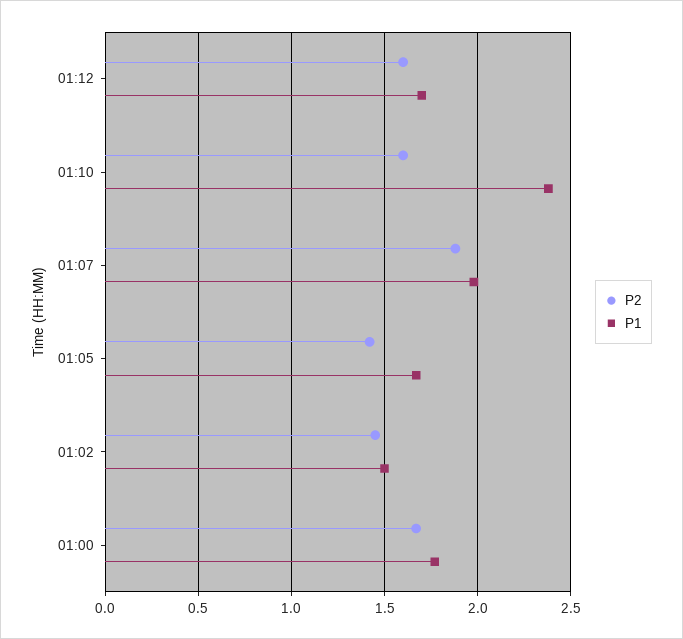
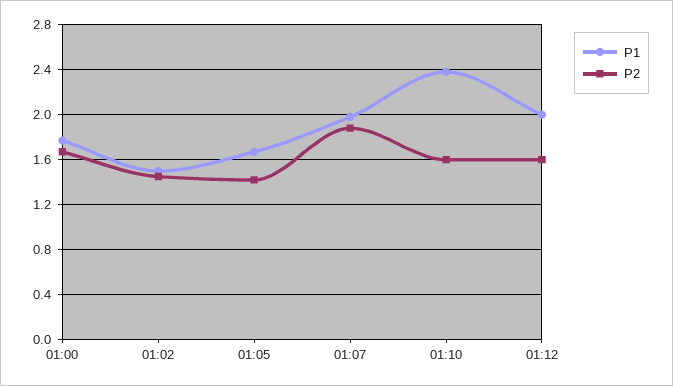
P1, 01:12: 1.7 -> 2

